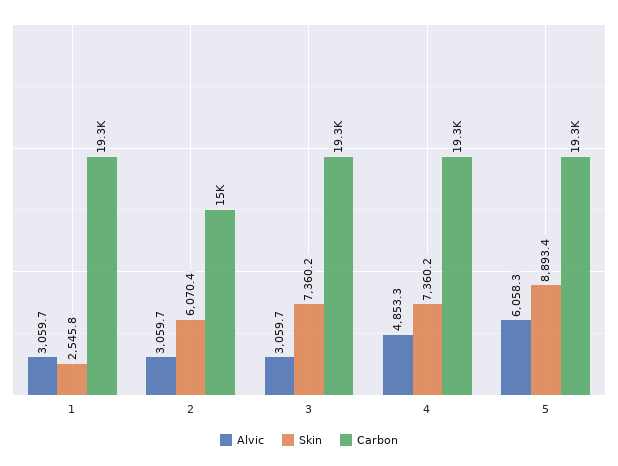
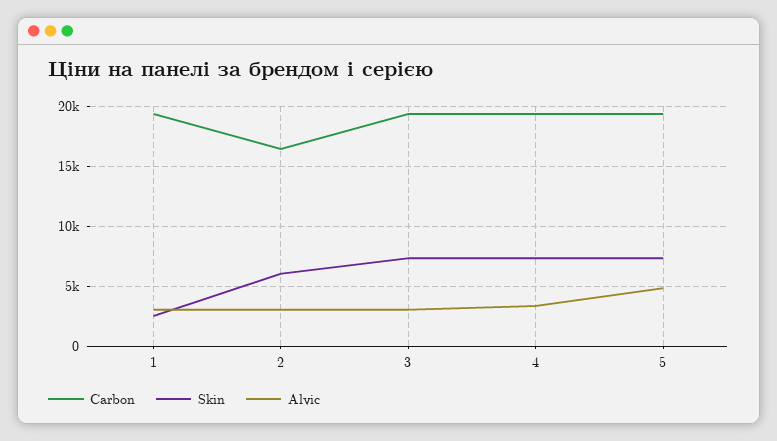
Carbon, 2: 15000 -> 16500
Alvic, 4: 4853.3 -> 3500
Alvic, 5: 6058.3 -> 5000
Skin, 5: 8893.4 -> 7500

